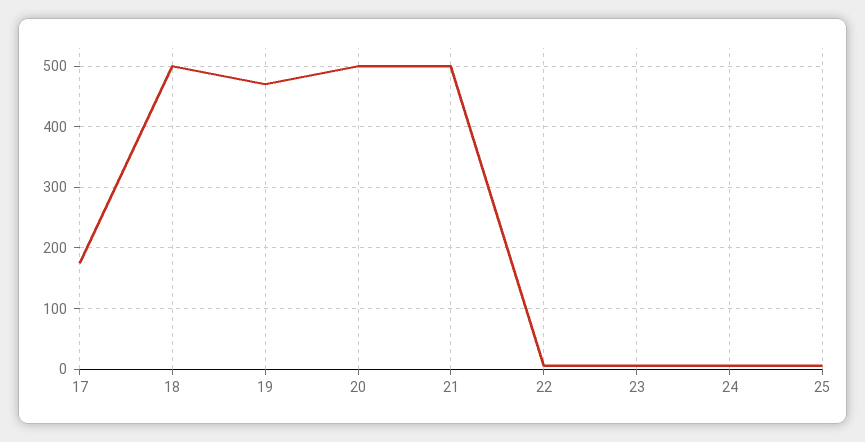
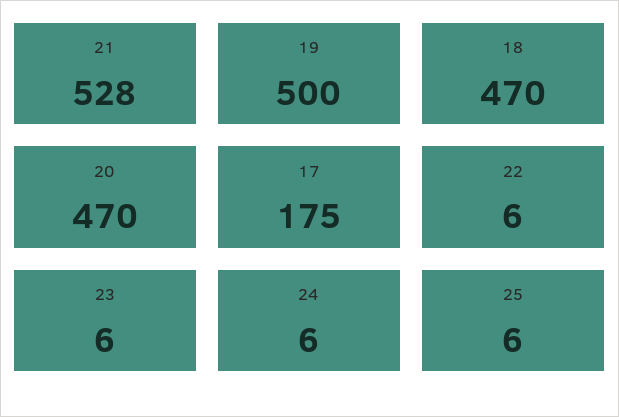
18: 500 -> 470
19: 470 -> 500
20: 500 -> 470
21: 500 -> 528

